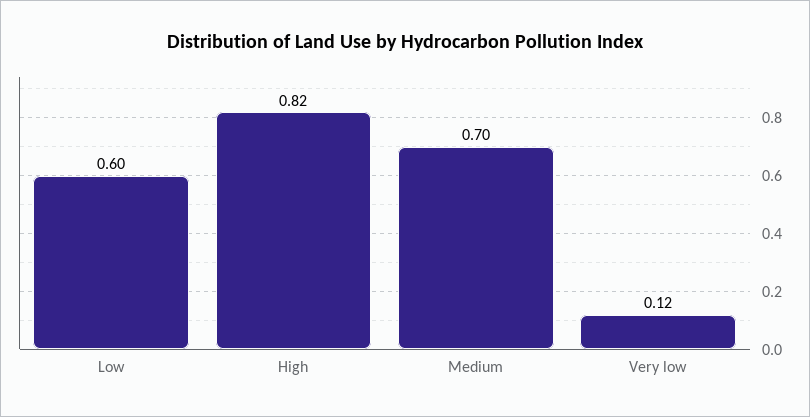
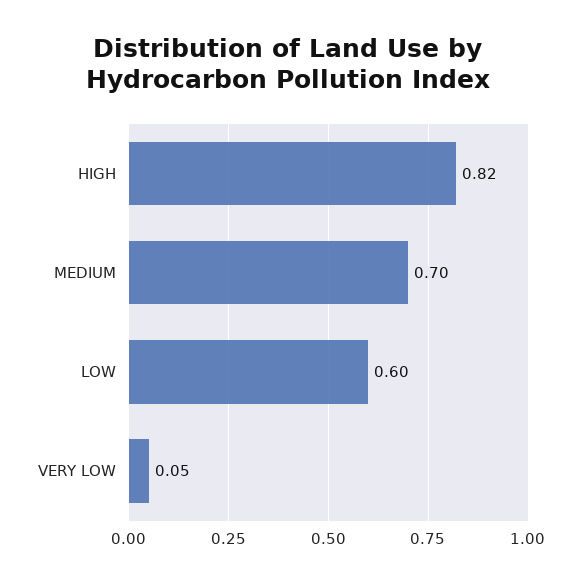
Very low: 0.12 -> 0.05

